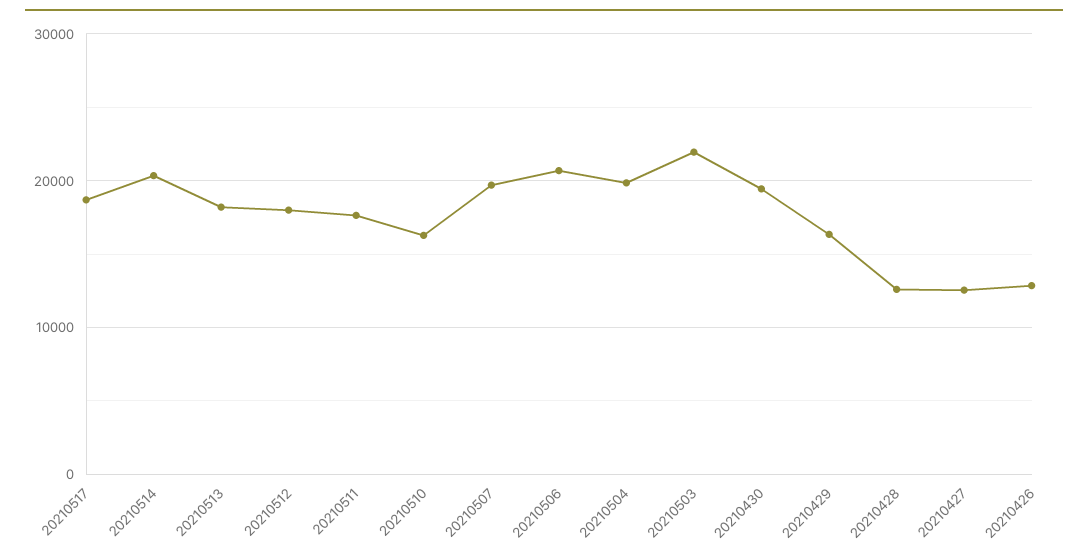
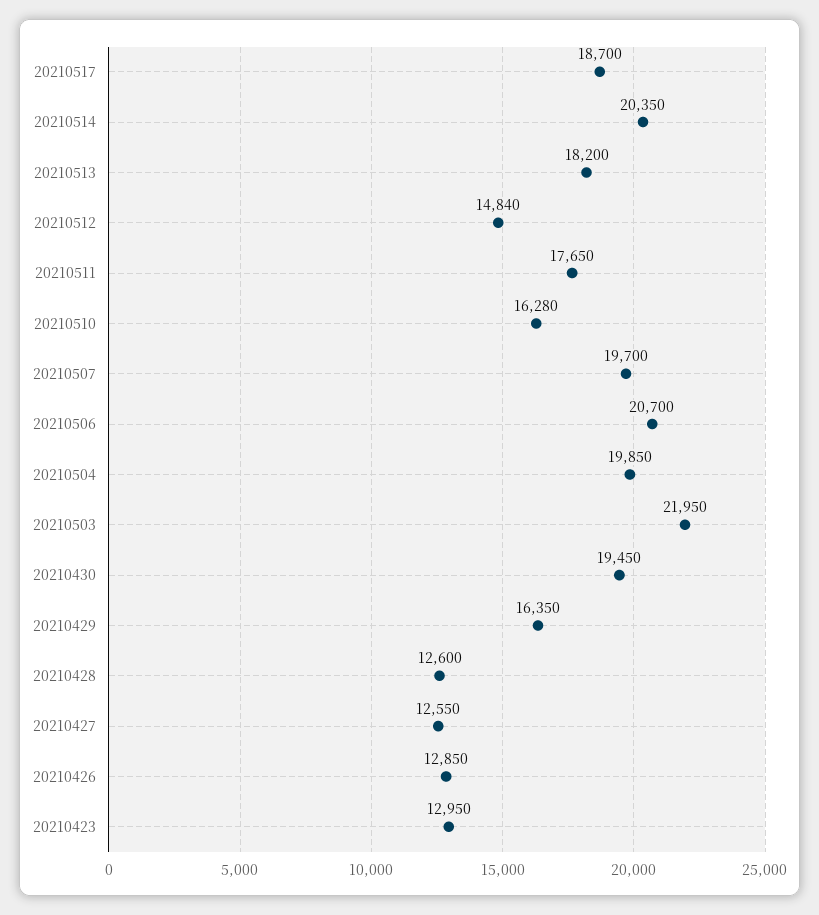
20210512: 18000 -> 14840
20210423: none -> 12950

